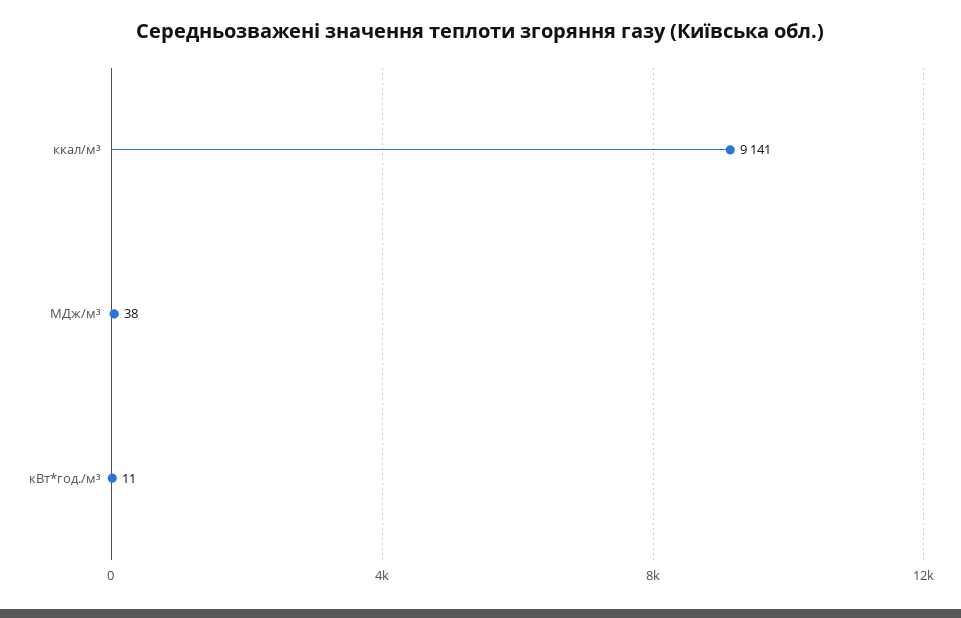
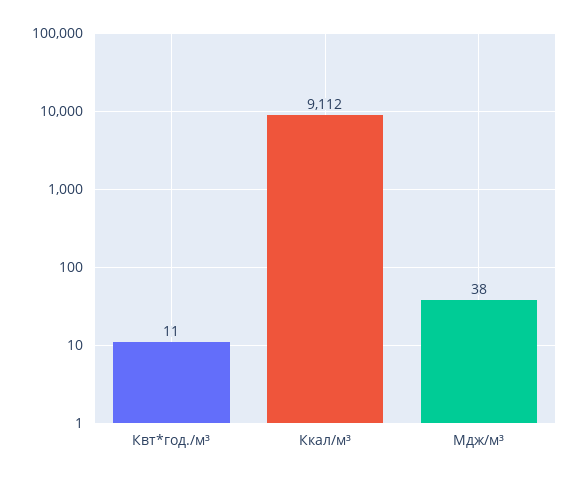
ккал/м³: 9141 -> 9112

